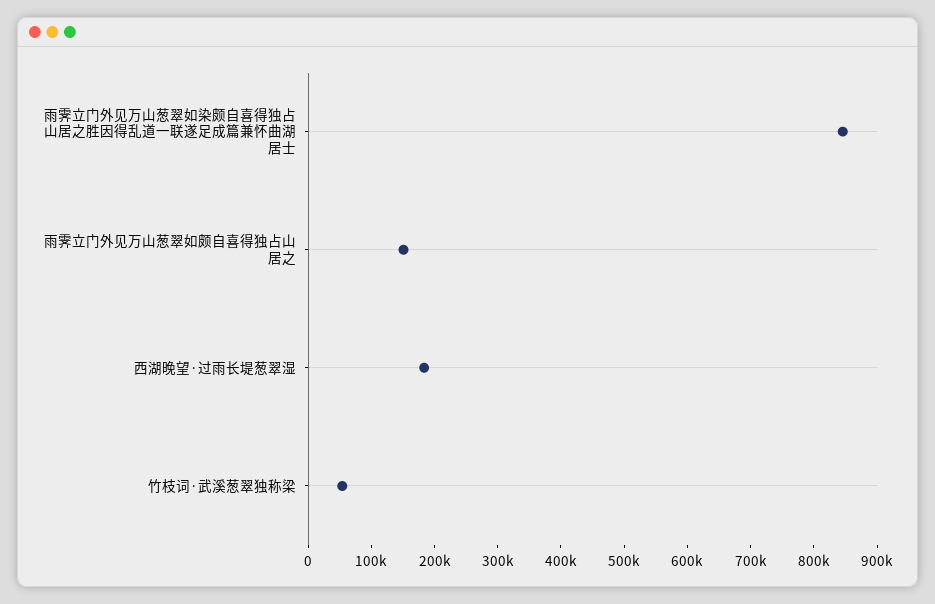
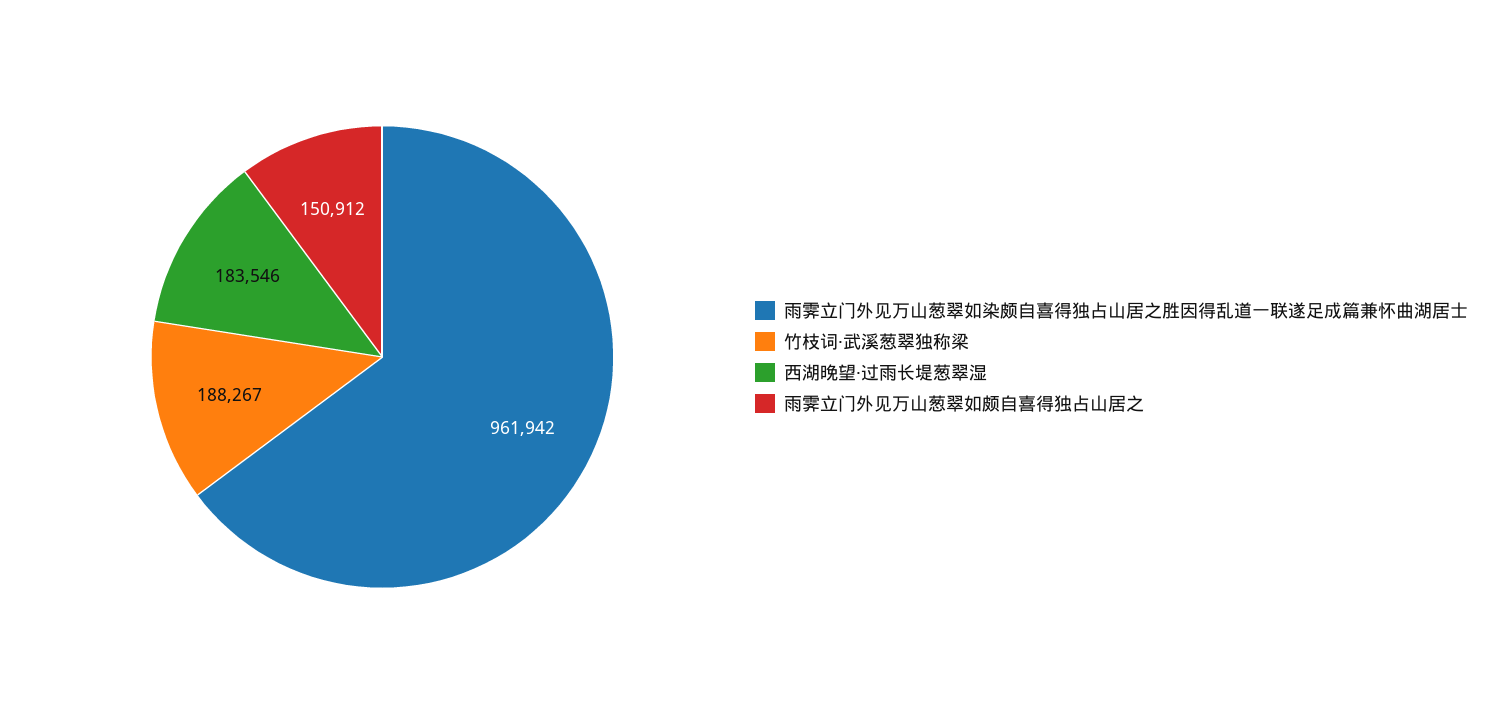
雨霁立门外见万山葱翠如染颇自喜得独占山居之胜因得乱道一联遂足成篇兼怀曲湖居士: 840000 -> 961942
竹枝词·武溪葱翠独称梁: 60000 -> 188267

